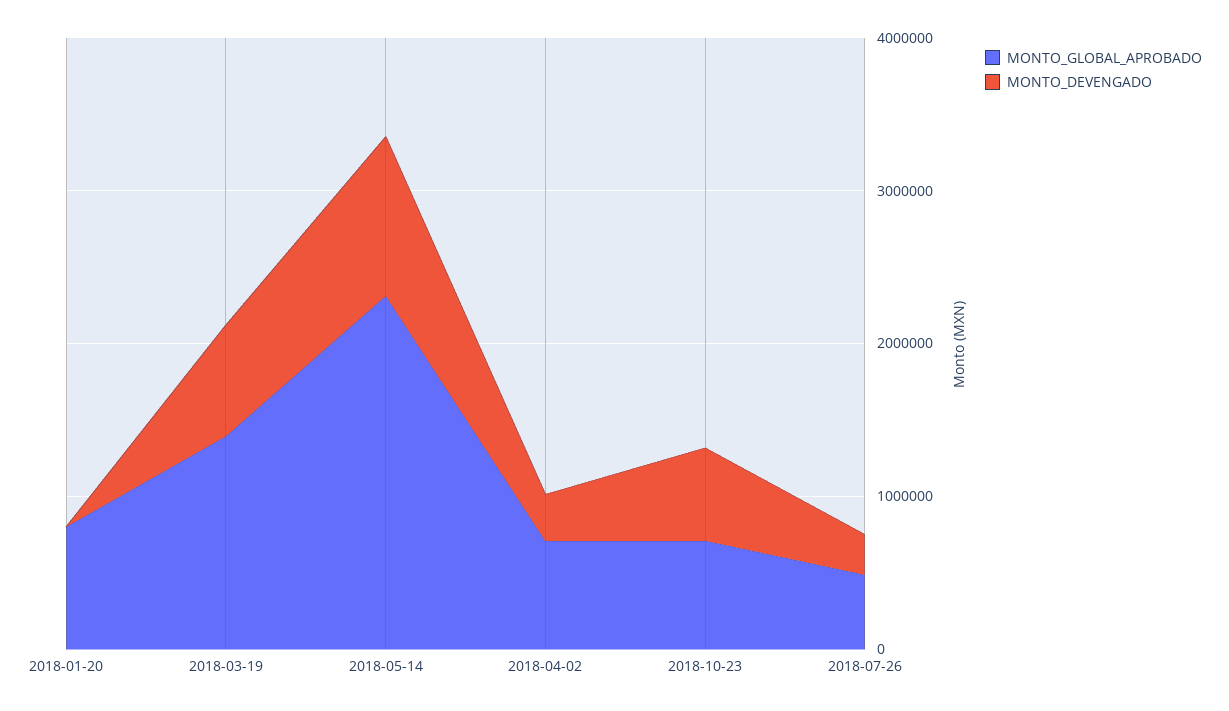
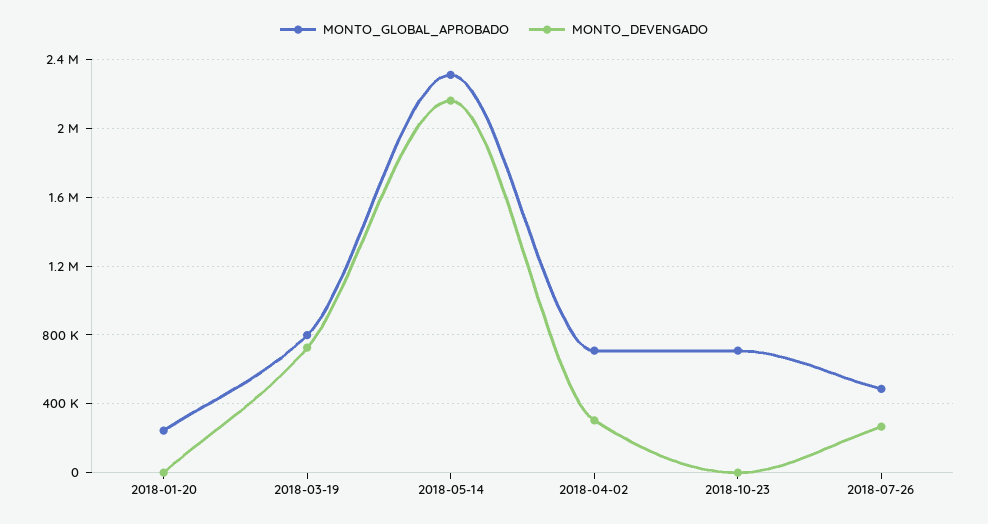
MONTO_GLOBAL_APROBADO, 2018-01-20: 800000 -> 250000
MONTO_GLOBAL_APROBADO, 2018-03-19: 1400000 -> 800000
MONTO_DEVENGADO, 2018-05-14: 1000000 -> 2150000
MONTO_DEVENGADO, 2018-10-23: 600000 -> 0

